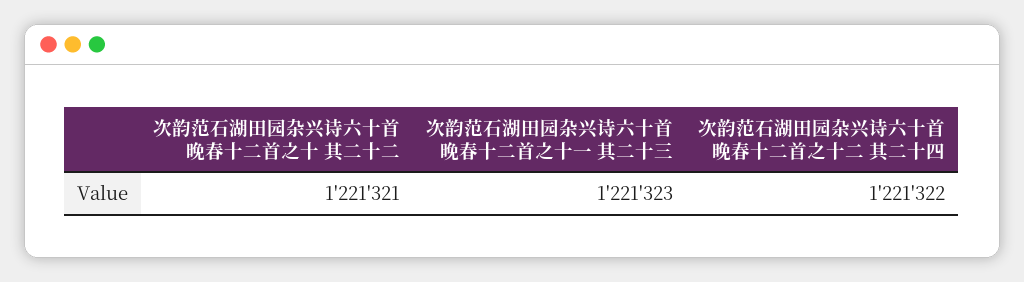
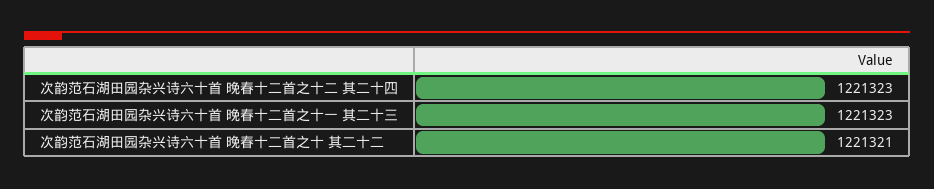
次韵范石湖田园杂兴诗六十首 晚春十二首之十二 其二十四: 1221322 -> 1221323

